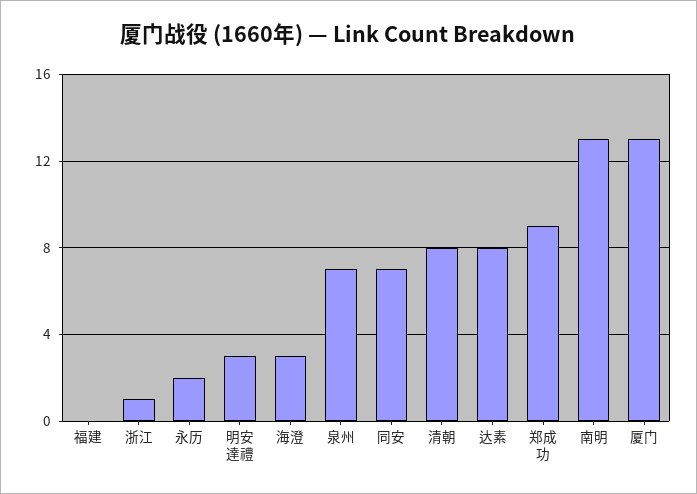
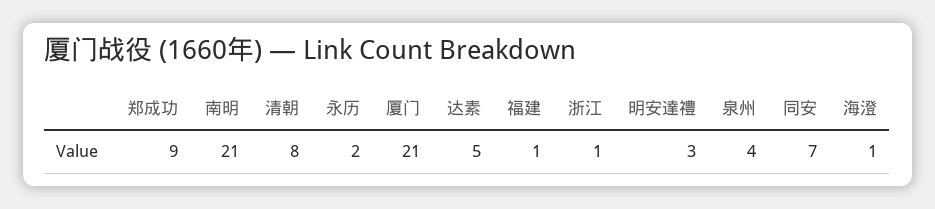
福建: 0 -> 1
海澄: 3 -> 1
泉州: 7 -> 4
达素: 8 -> 5
南明: 13 -> 21
厦门: 13 -> 21

